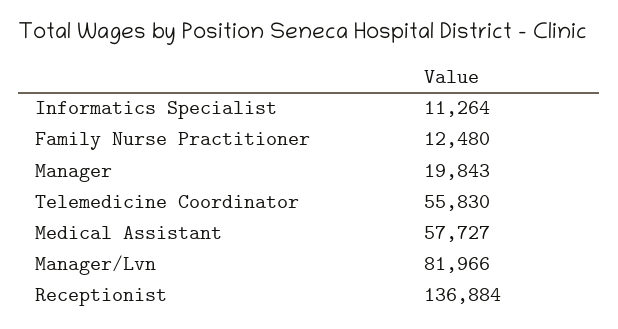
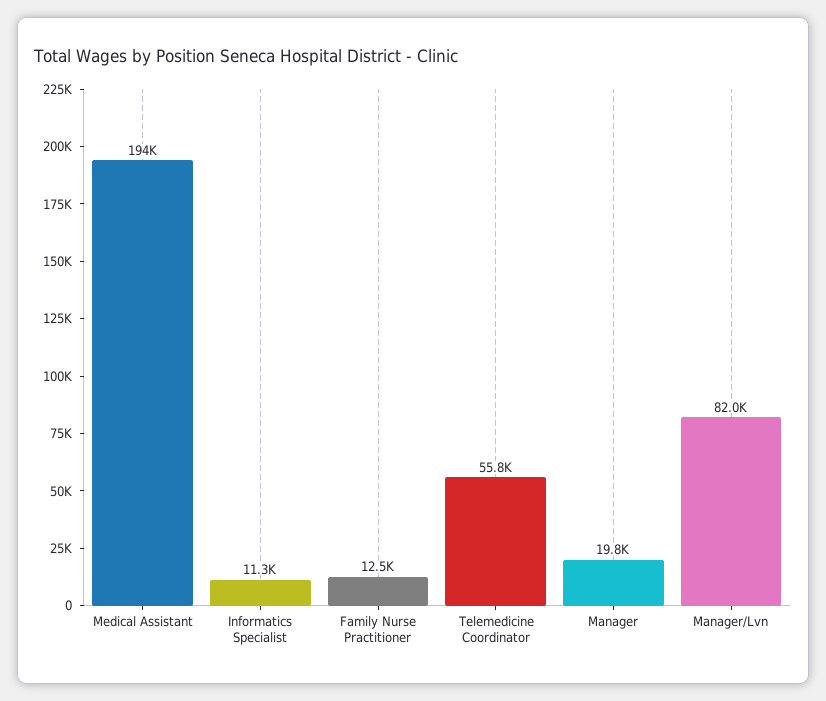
Medical Assistant: 57727 -> 194000
Receptionist: 136884 -> none

